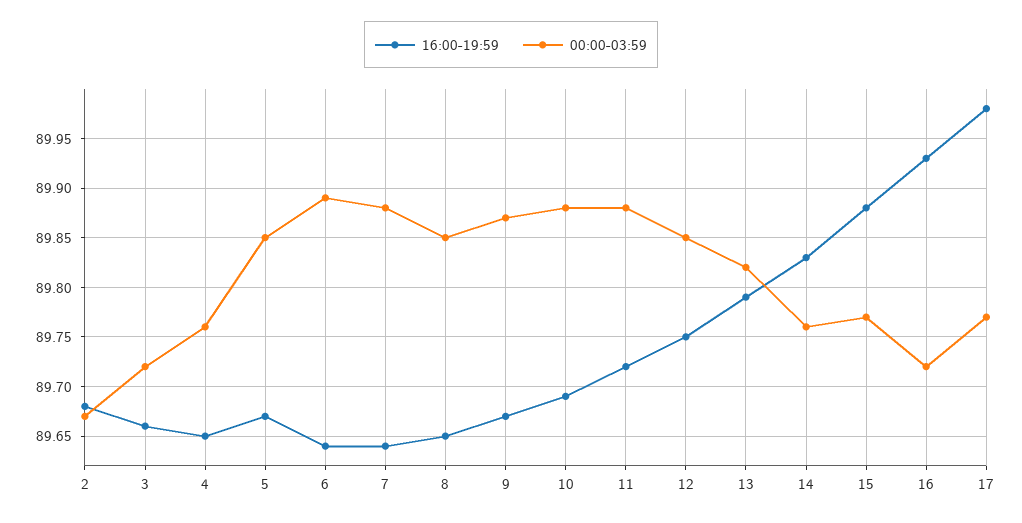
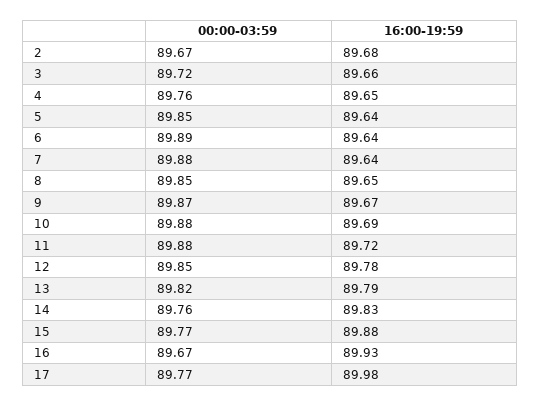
16:00-19:59, 5: 89.67 -> 89.64
16:00-19:59, 12: 89.75 -> 89.78
00:00-03:59, 16: 89.72 -> 89.67

